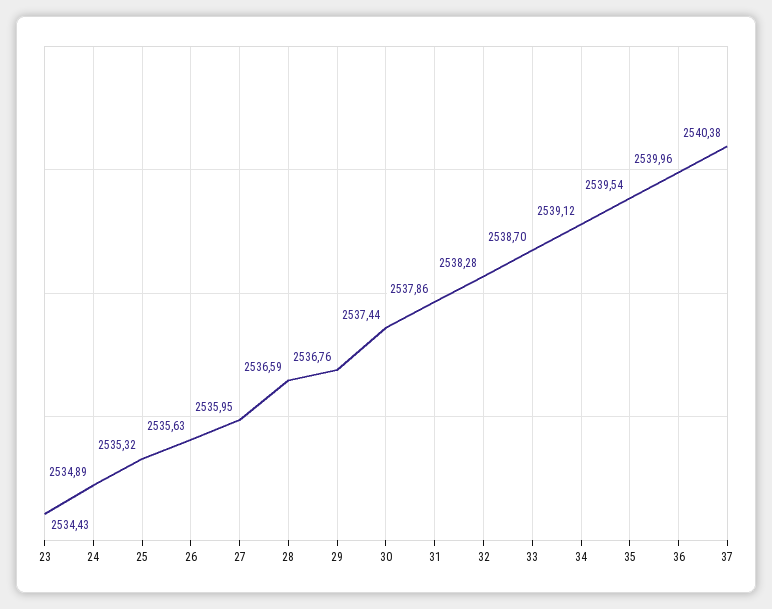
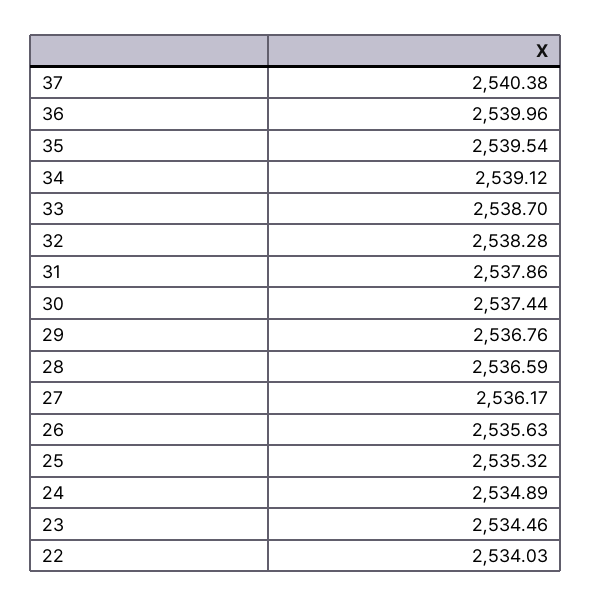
23: 2534.43 -> 2534.46
27: 2535.95 -> 2536.17
22: none -> 2534.03

